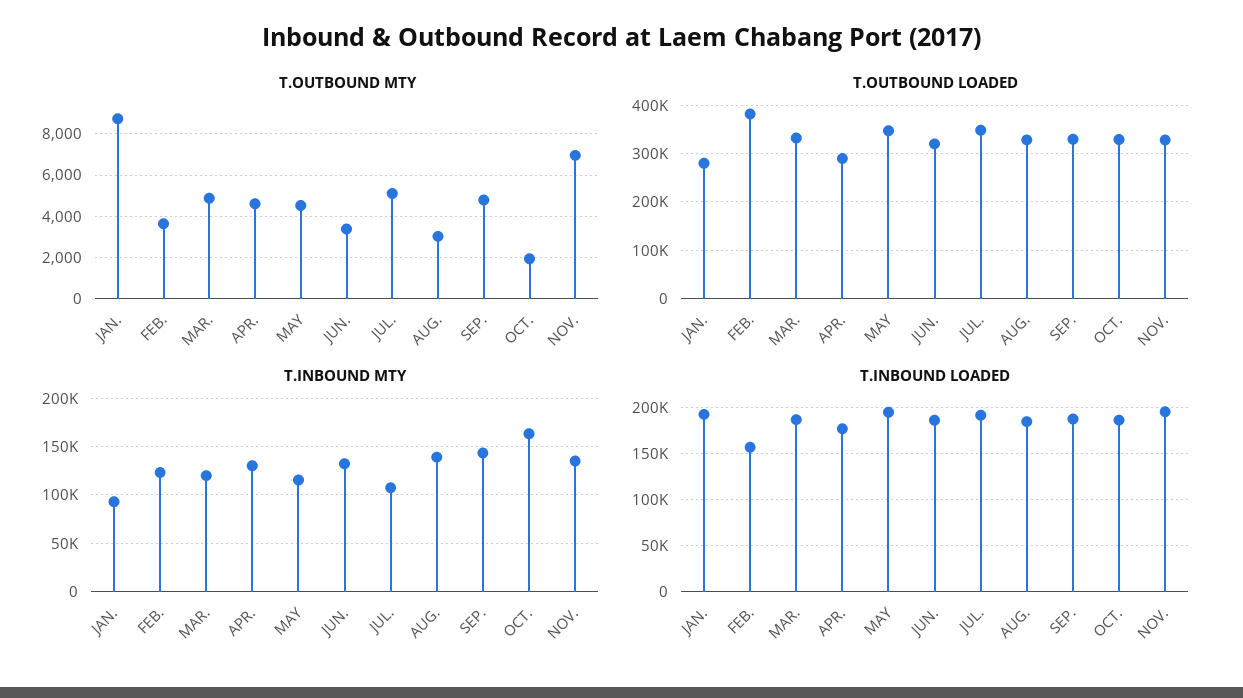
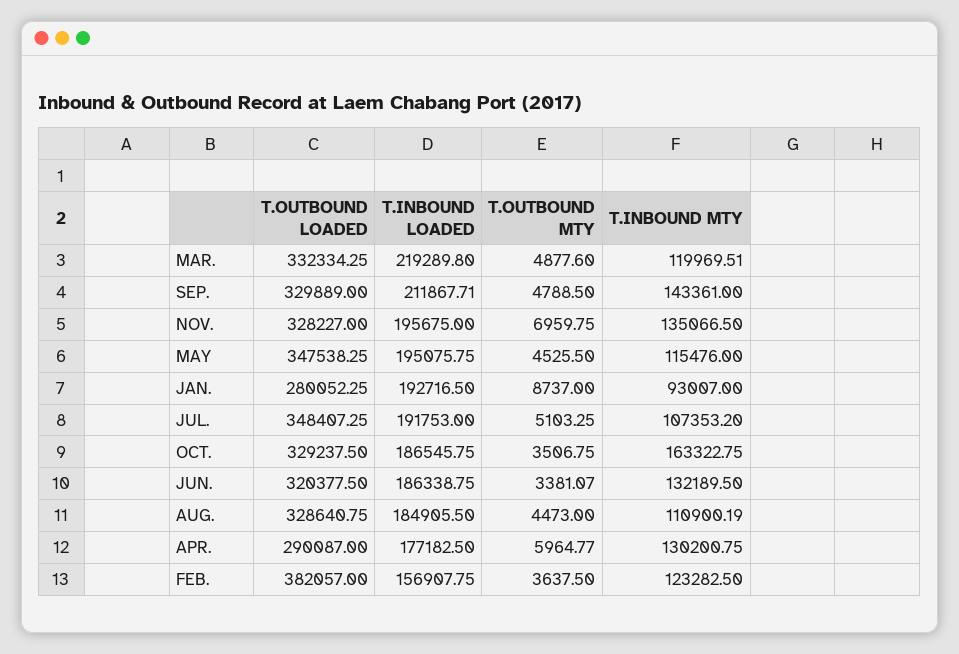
T.OUTBOUND MTY, APR.: 4500 -> 5964.77
T.OUTBOUND MTY, AUG.: 3000 -> 4473
T.OUTBOUND MTY, OCT.: 2000 -> 3506.75
T.INBOUND MTY, AUG.: 140000 -> 110900.19
T.INBOUND LOADED, MAR.: 190000 -> 219289.8
T.INBOUND LOADED, SEP.: 190000 -> 211867.71

